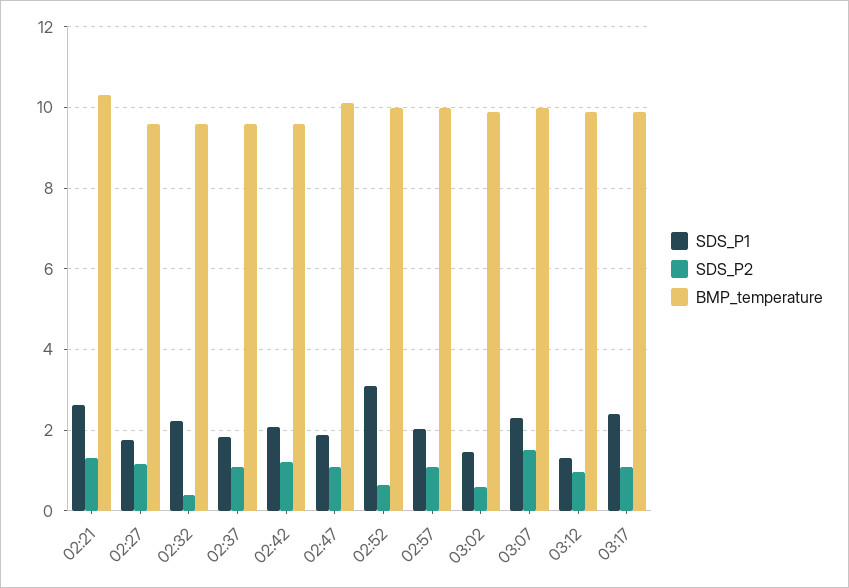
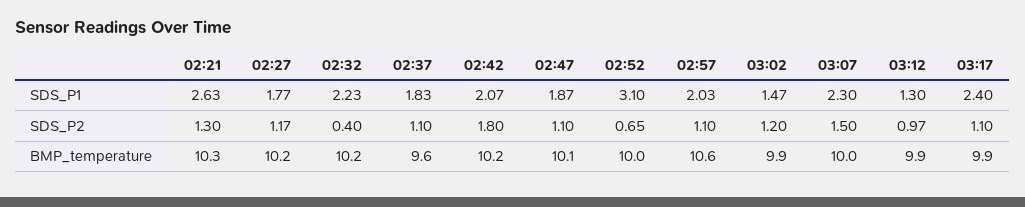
BMP_temperature, 02:27: 9.6 -> 10.2
BMP_temperature, 02:32: 9.6 -> 10.2
SDS_P2, 02:42: 1.2 -> 1.8
BMP_temperature, 02:42: 9.6 -> 10.2
BMP_temperature, 02:57: 10 -> 10.6
SDS_P2, 03:02: 0.6 -> 1.2

